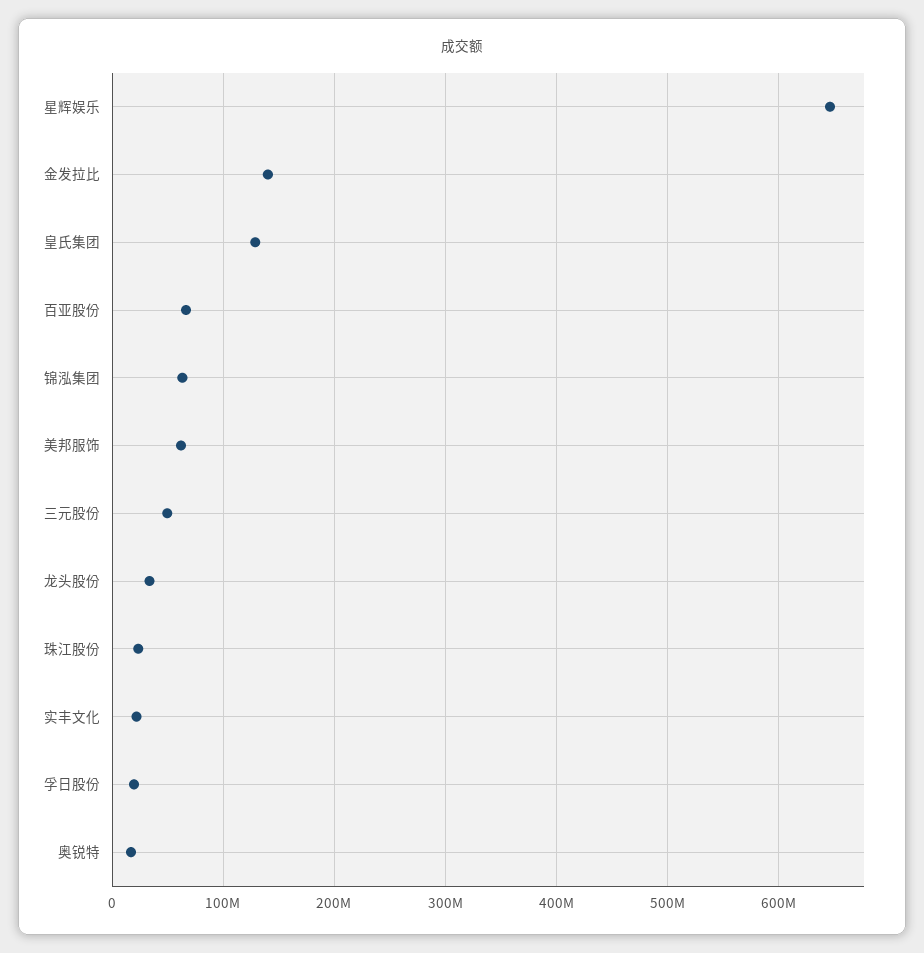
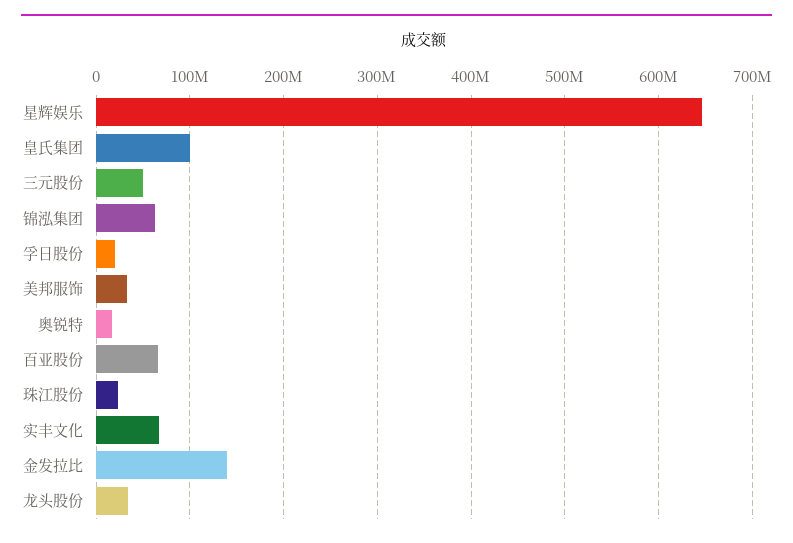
皇氏集团: 130000000 -> 100000000
美邦服饰: 60000000 -> 30000000
实丰文化: 20000000 -> 70000000

